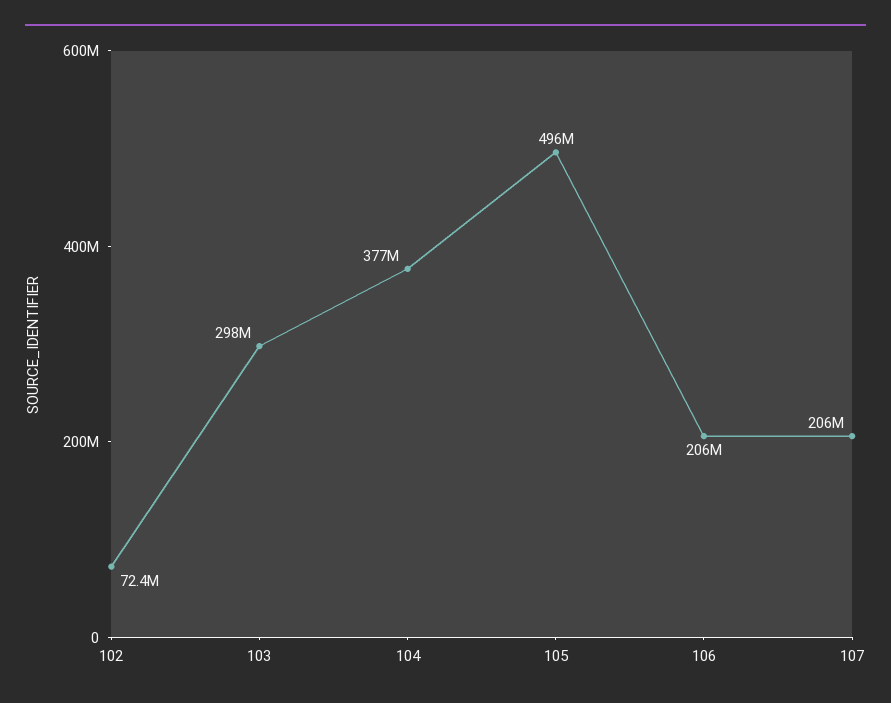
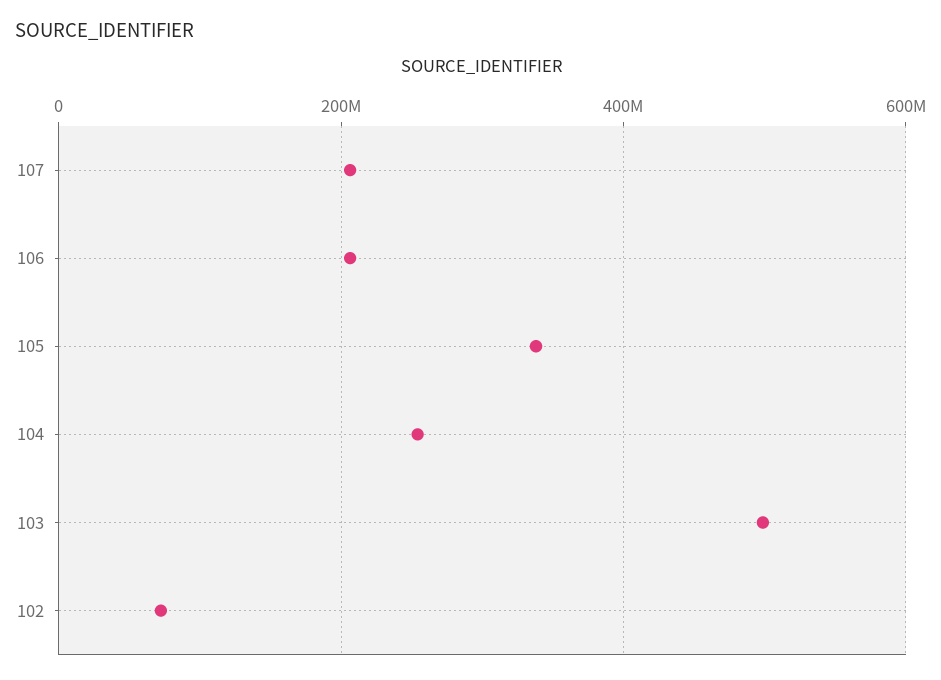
103: 298000000 -> 500000000
104: 377000000 -> 260000000
105: 496000000 -> 340000000

